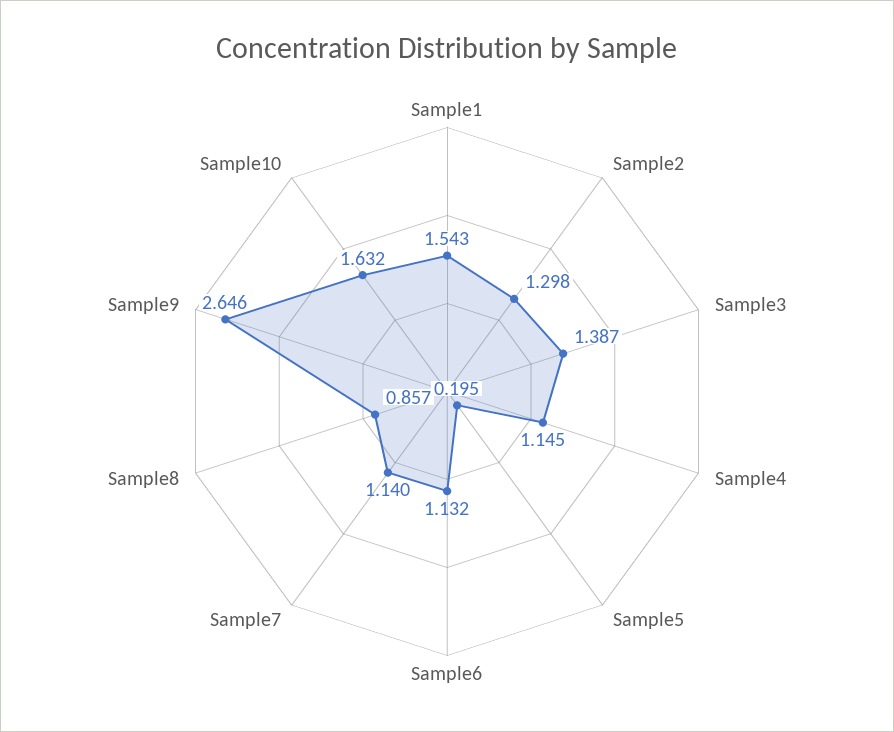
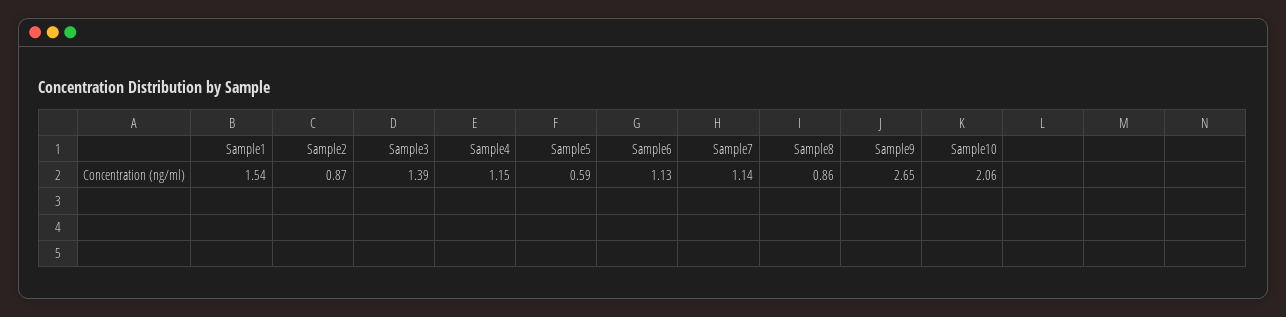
Sample2: 1.298 -> 0.87
Sample5: 0.195 -> 0.59
Sample10: 1.632 -> 2.06

